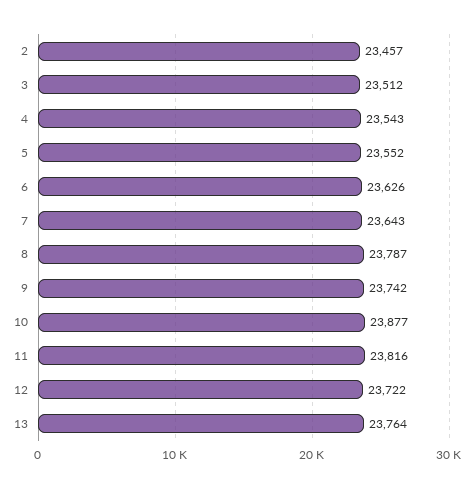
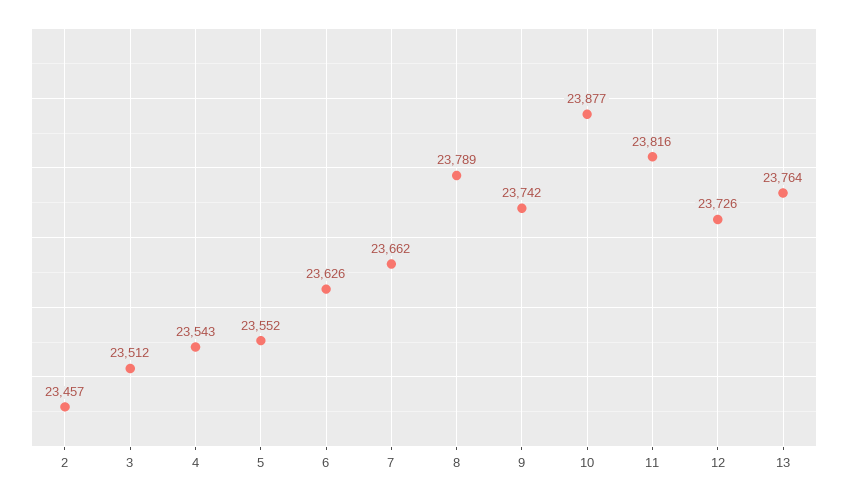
7: 23643 -> 23662
8: 23787 -> 23789
12: 23722 -> 23726

